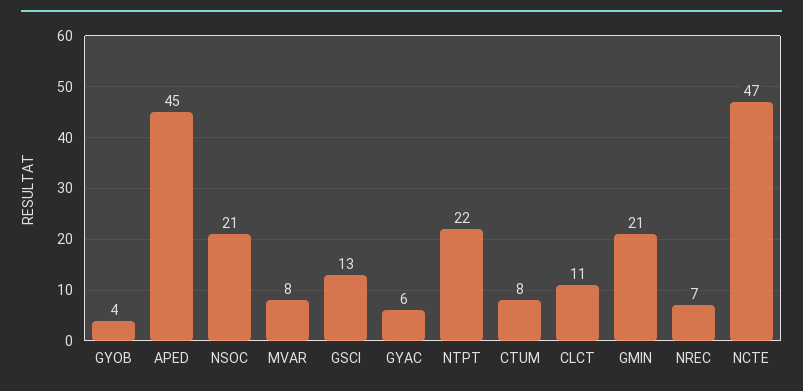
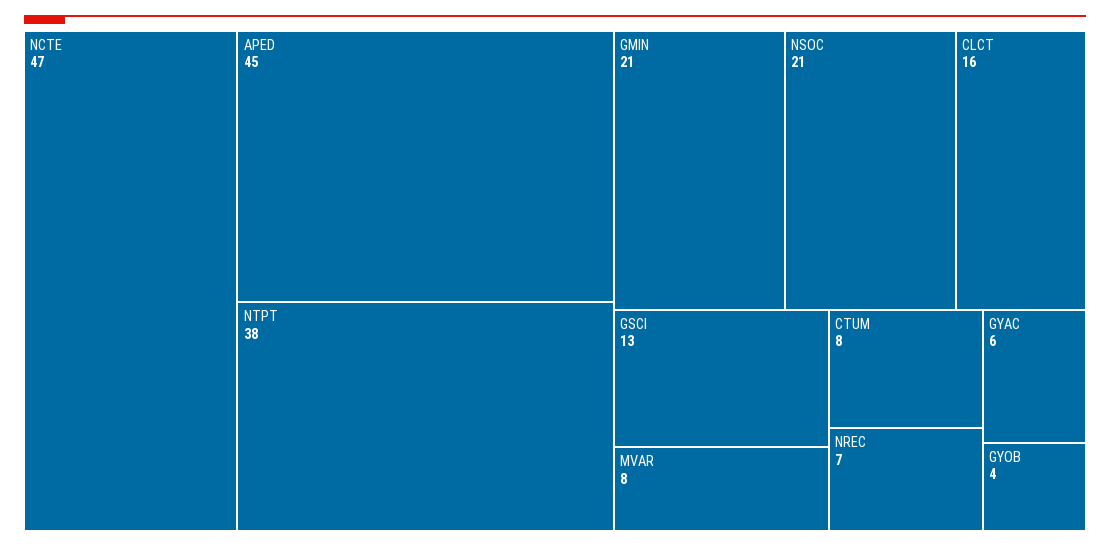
NTPT: 22 -> 38
CLCT: 11 -> 16

